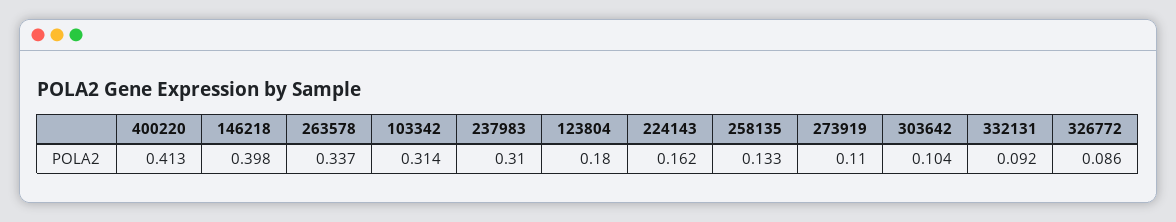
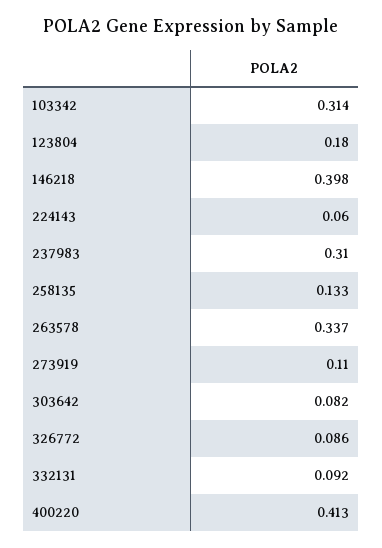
224143: 0.162 -> 0.06
303642: 0.104 -> 0.082

